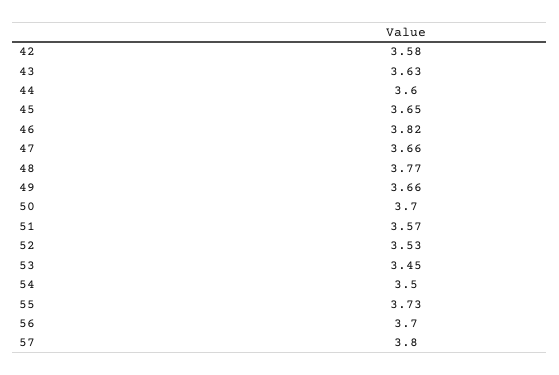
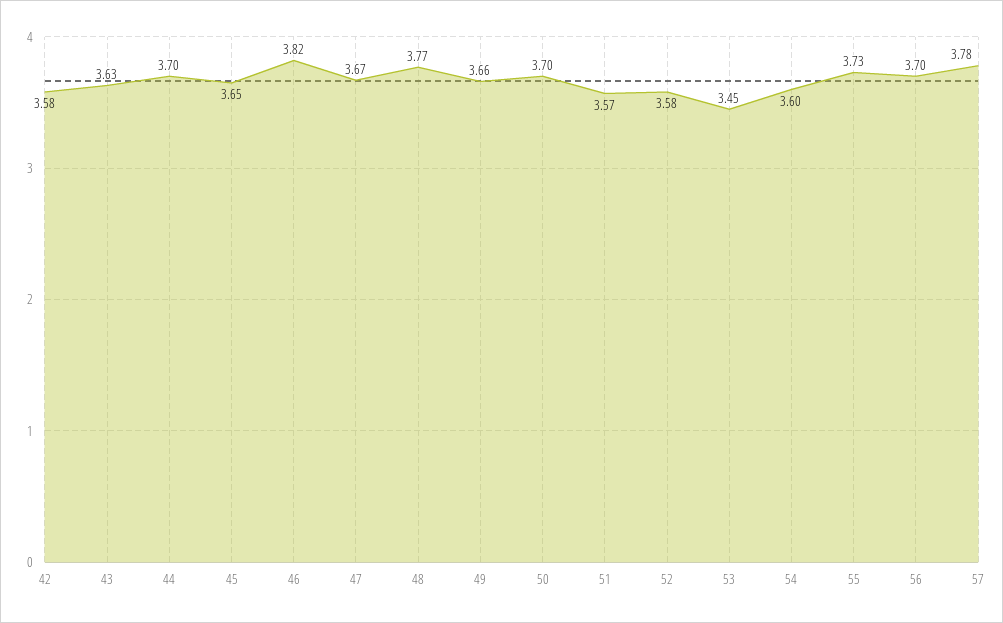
44: 3.6 -> 3.7
47: 3.66 -> 3.67
52: 3.53 -> 3.58
54: 3.5 -> 3.6
57: 3.8 -> 3.78

